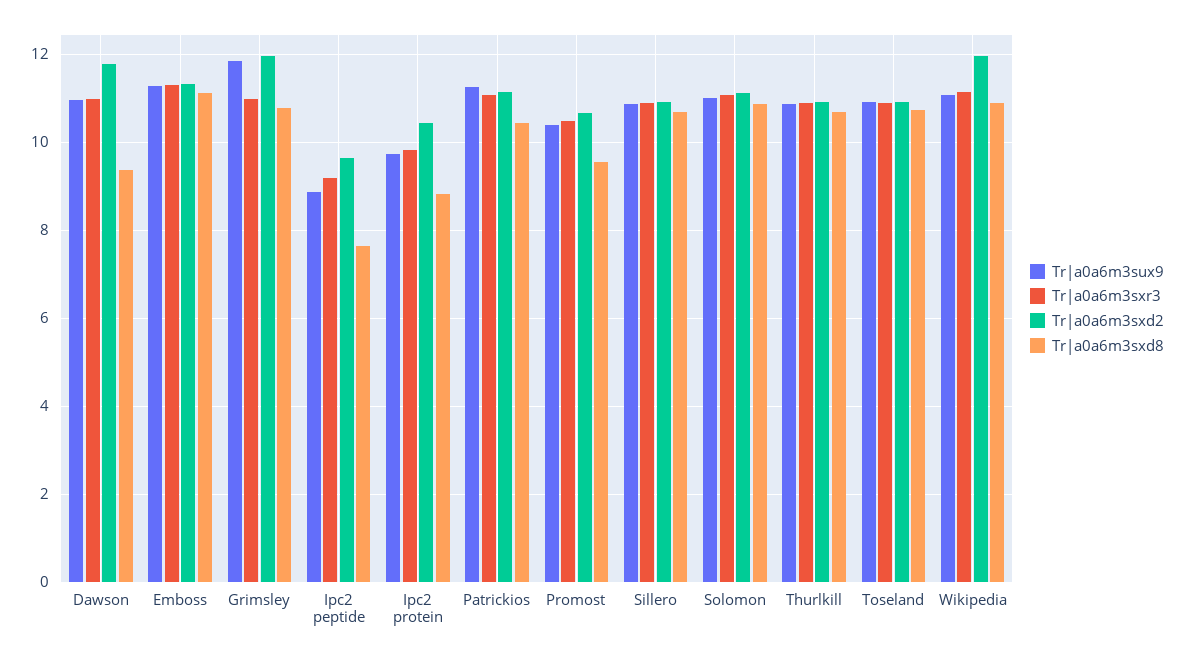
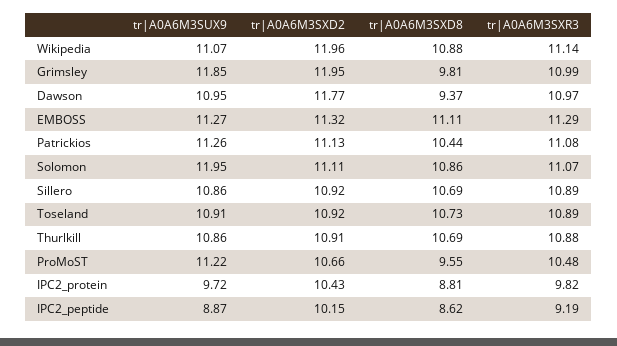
Tr|a0a6m3sxd8, Grimsley: 10.8 -> 9.81
Tr|a0a6m3sxd2, Ipc2 peptide: 9.6 -> 10.15
Tr|a0a6m3sxd8, Ipc2 peptide: 7.6 -> 8.62
Tr|a0a6m3sux9, Promost: 10.4 -> 11.22
Tr|a0a6m3sux9, Solomon: 11 -> 11.95

